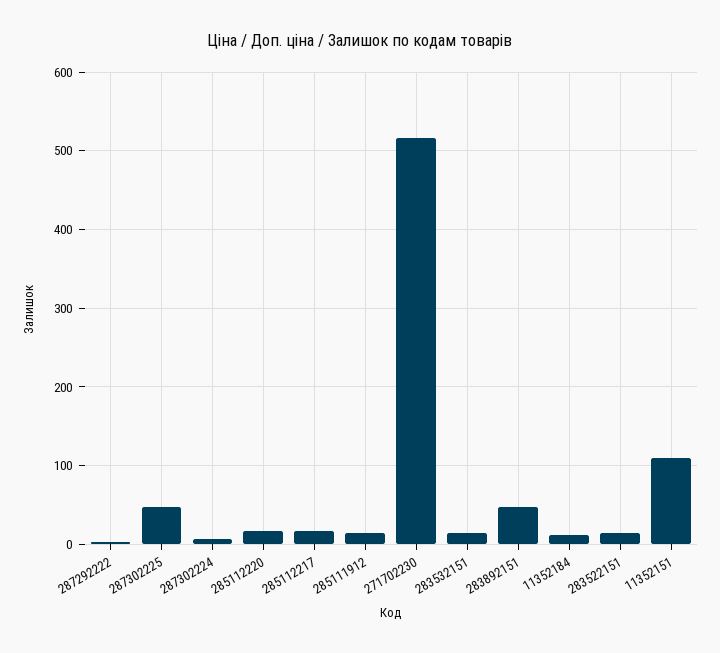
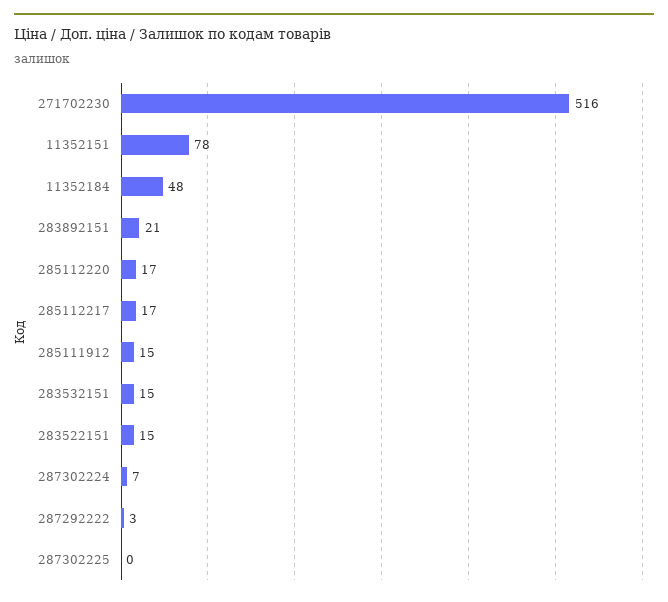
287302225: 50 -> 0
283892151: 50 -> 21
11352184: 10 -> 48
11352151: 110 -> 78

